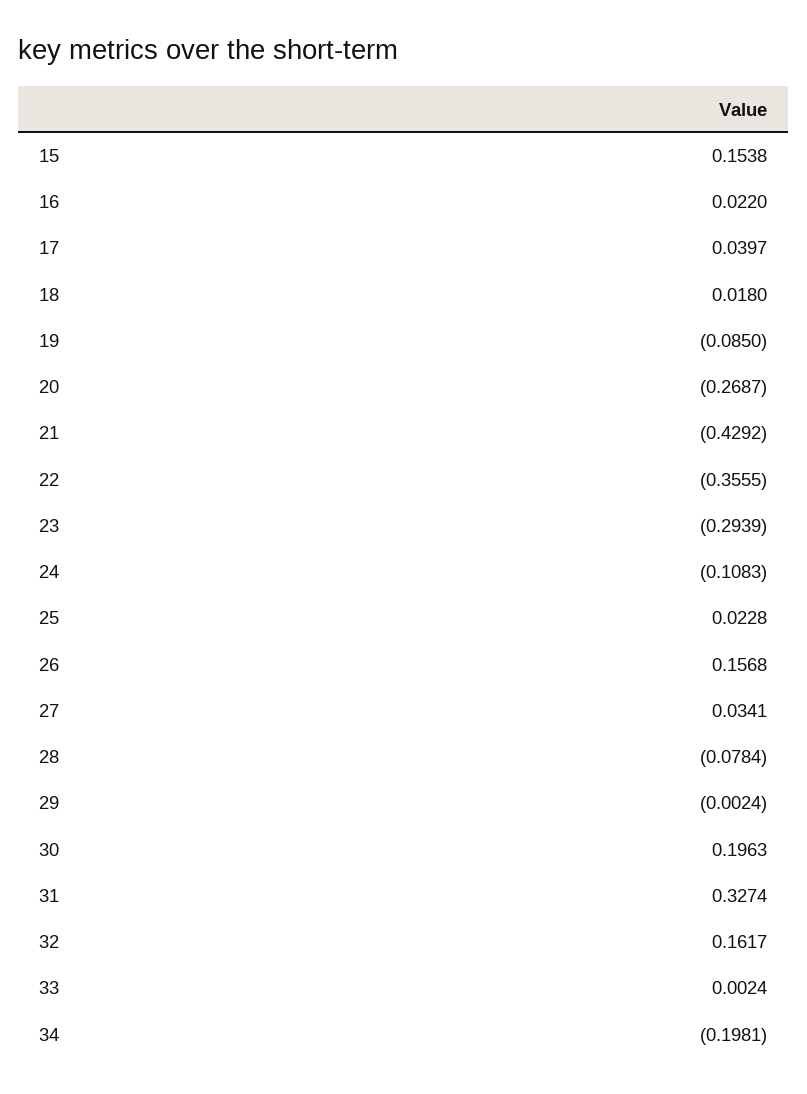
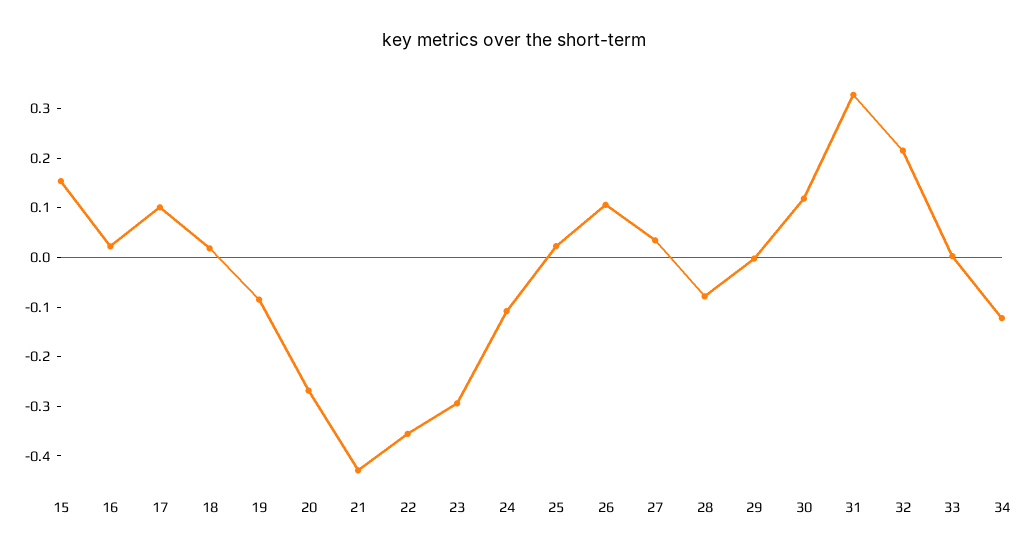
17: 0.0397 -> 0.1
26: 0.1568 -> 0.1
30: 0.1963 -> 0.12
32: 0.1617 -> 0.22
34: -0.1981 -> -0.12

